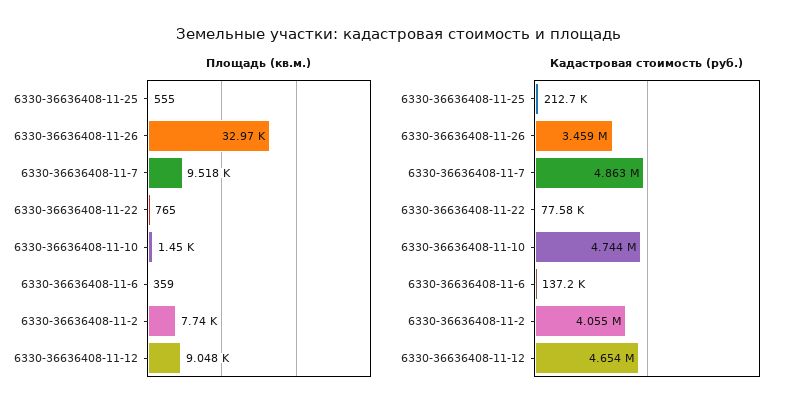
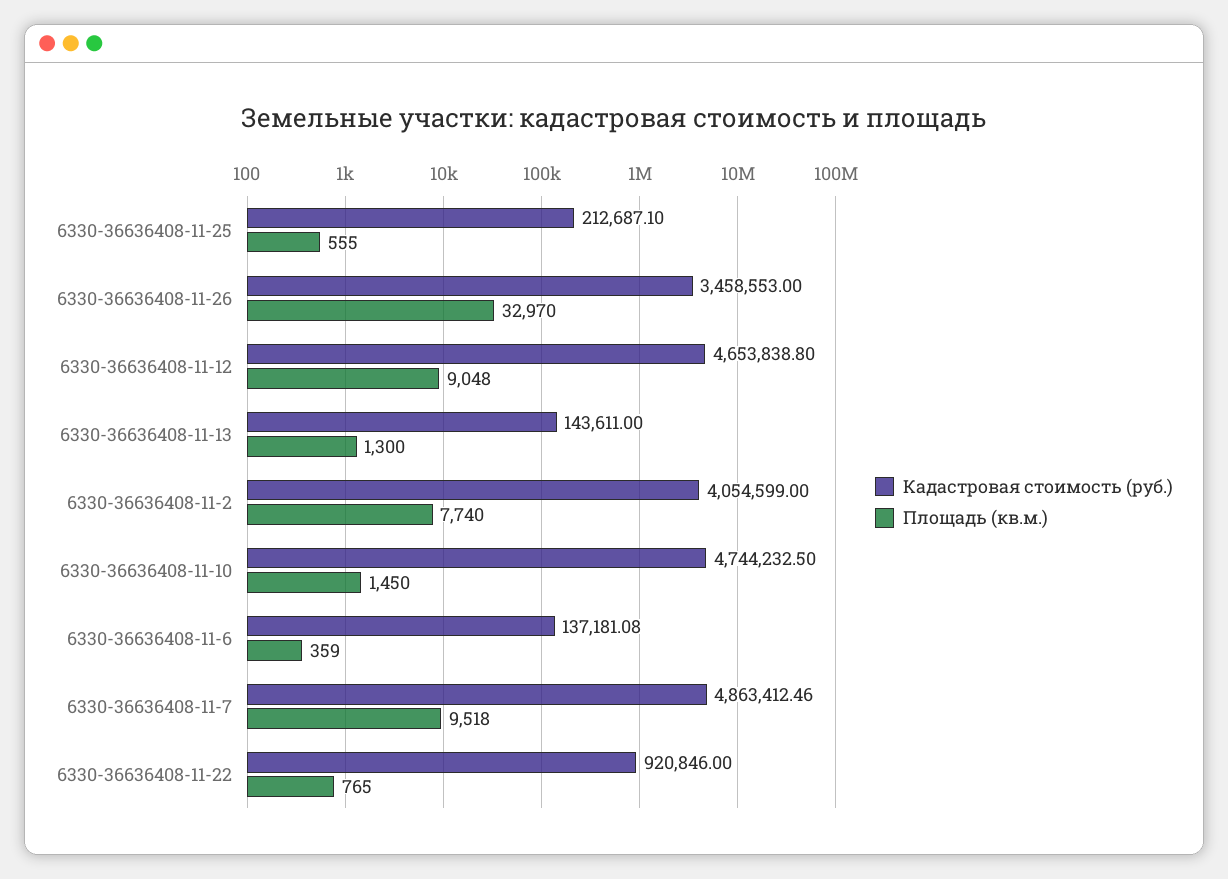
Кадастровая стоимость (руб.), 6330-36636408-11-22: 77580 -> 920846
Кадастровая стоимость (руб.), 6330-36636408-11-13: none -> 143611
Площадь (кв.м.), 6330-36636408-11-13: none -> 1300

